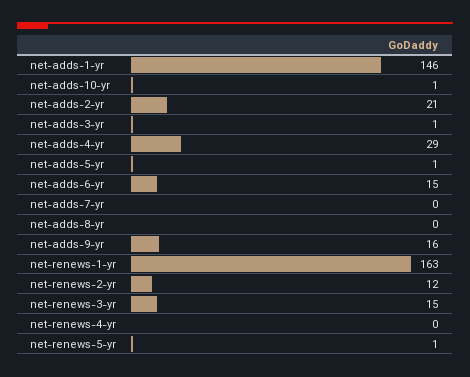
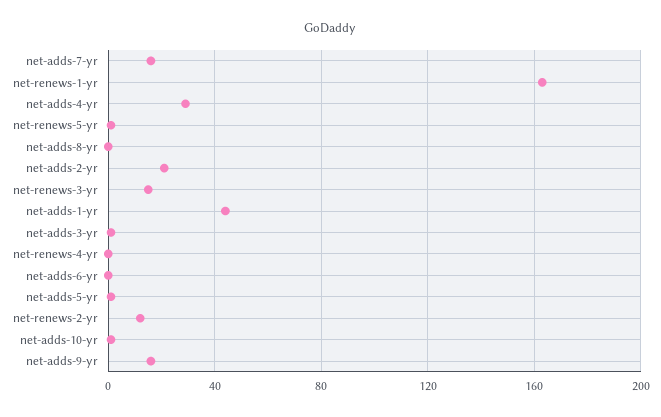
net-adds-1-yr: 146 -> 45
net-adds-6-yr: 15 -> 0
net-adds-7-yr: 0 -> 15

